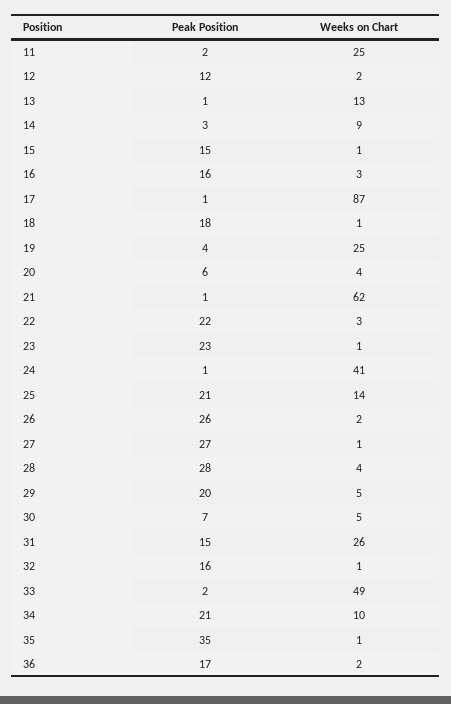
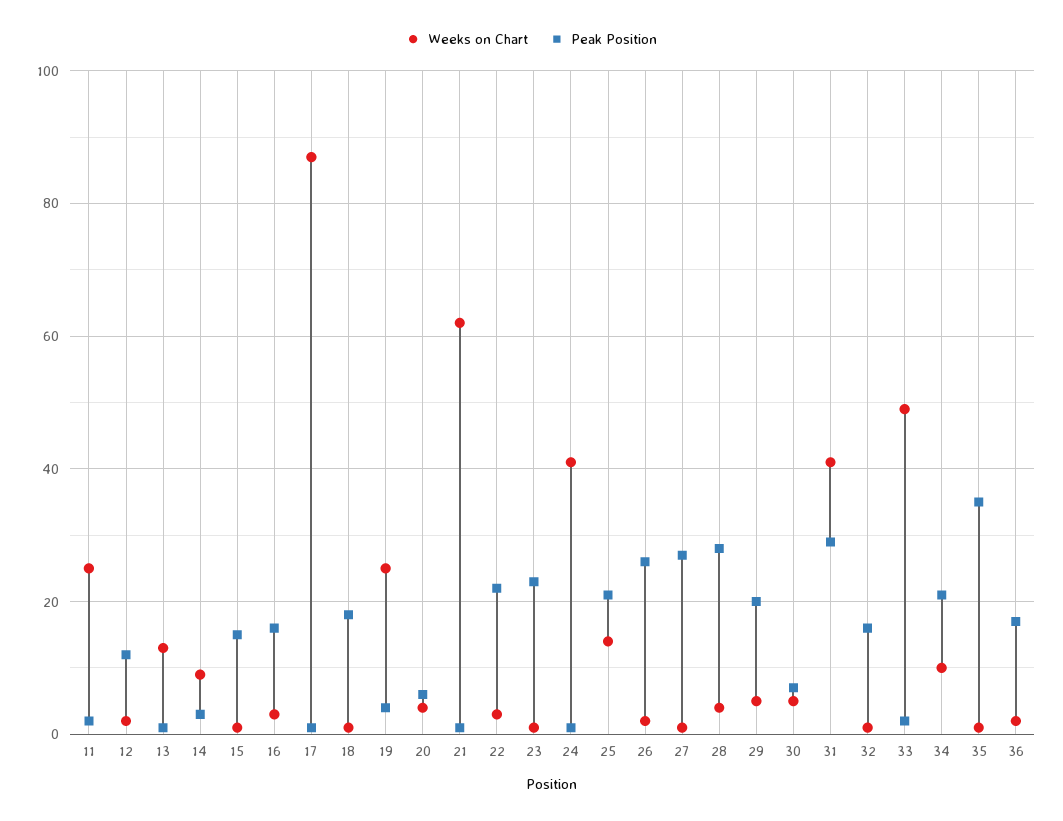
Peak Position, 31: 15 -> 30
Weeks on Chart, 31: 26 -> 40

